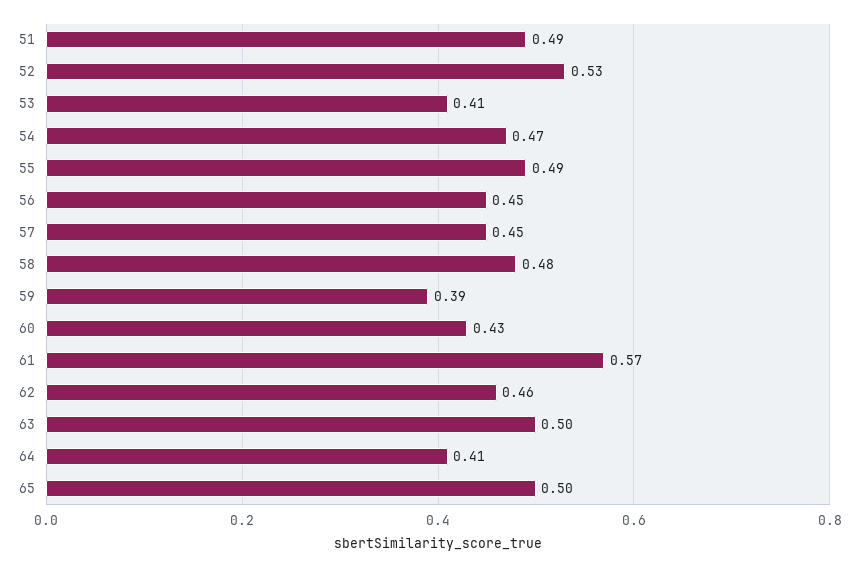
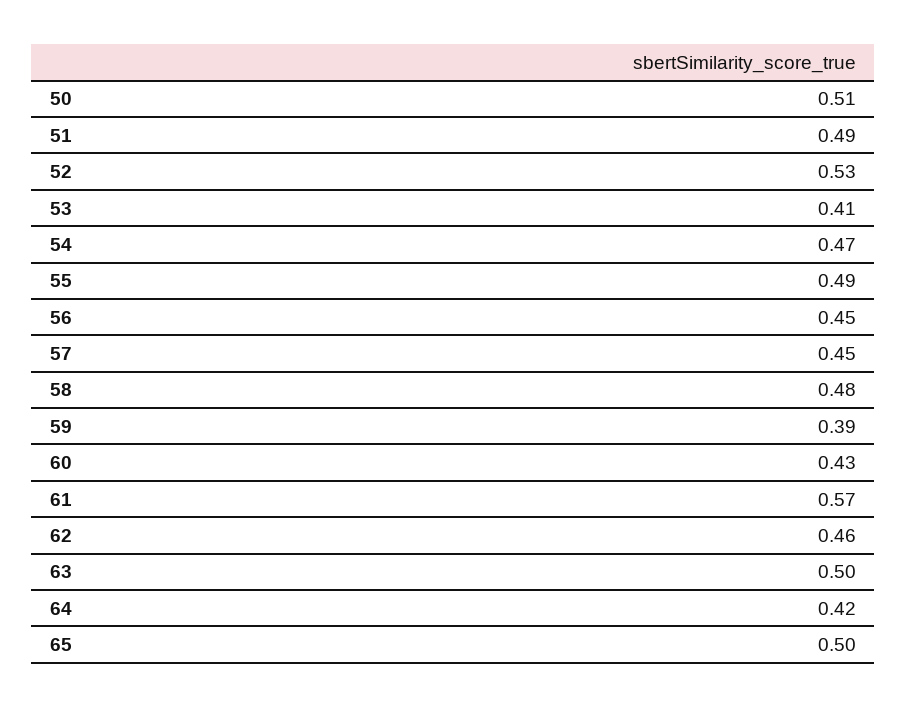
64: 0.41 -> 0.42
50: none -> 0.51

